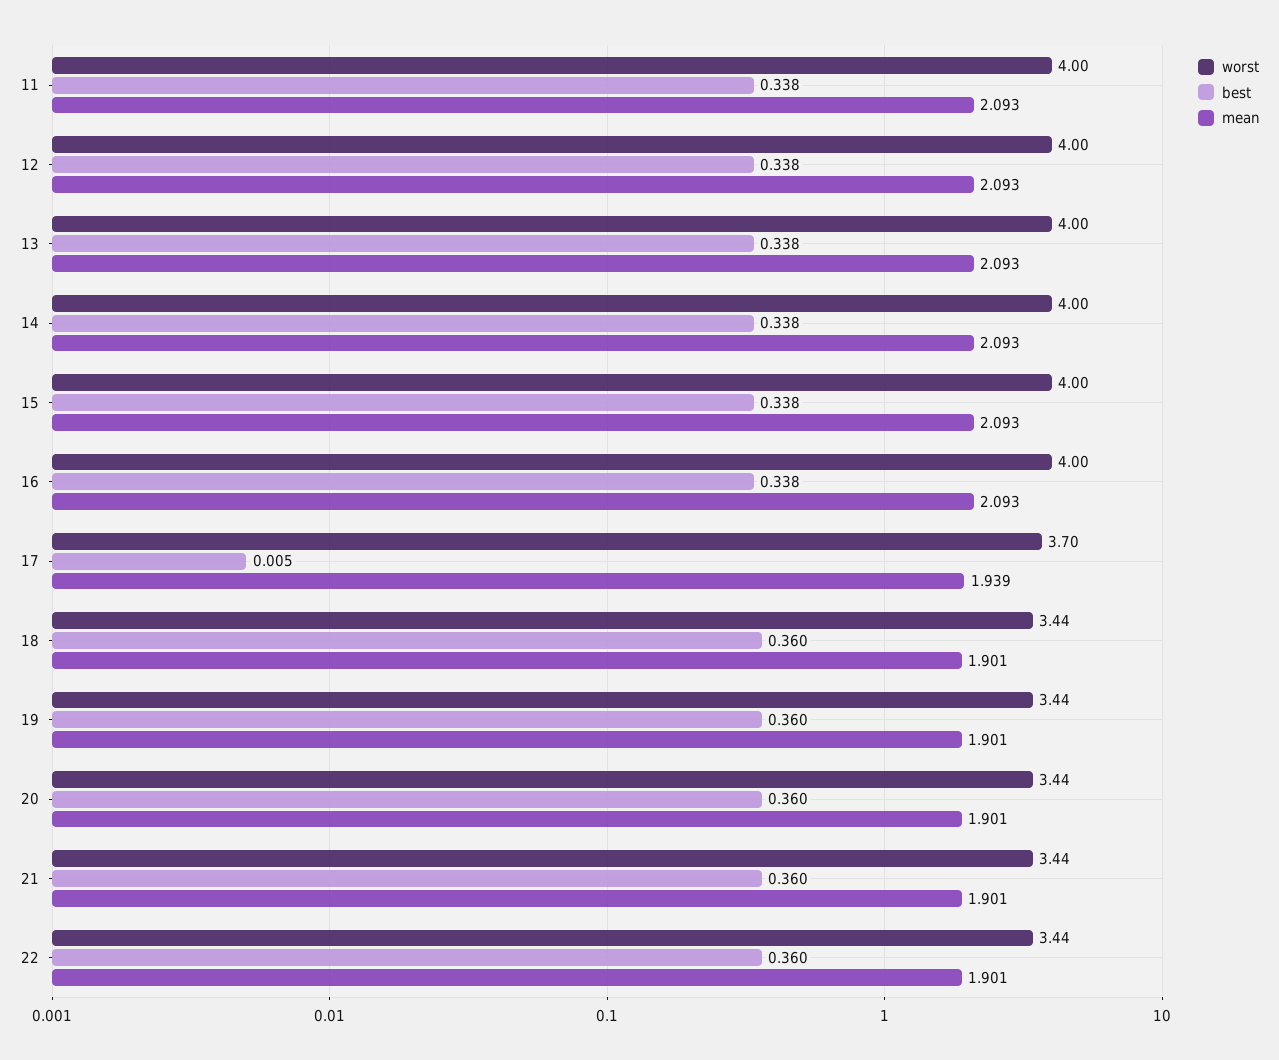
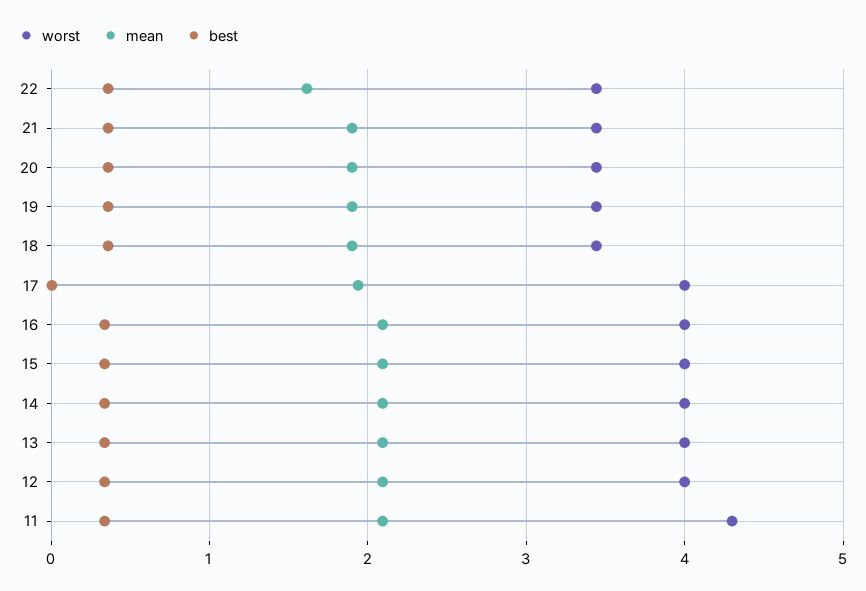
worst, 11: 4 -> 4.3
worst, 17: 3.7 -> 4
mean, 22: 1.901 -> 1.6

